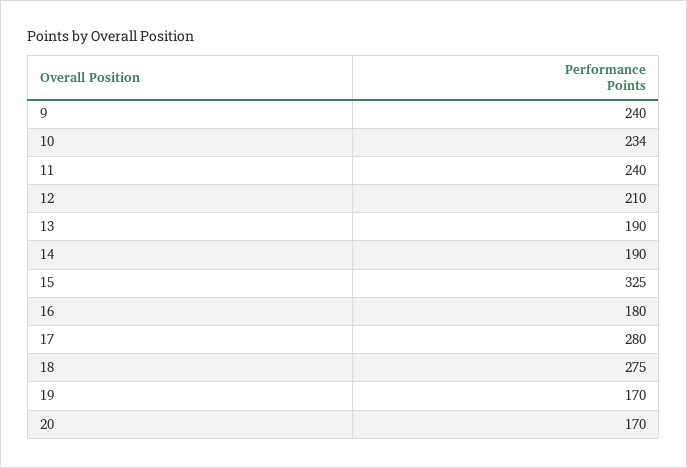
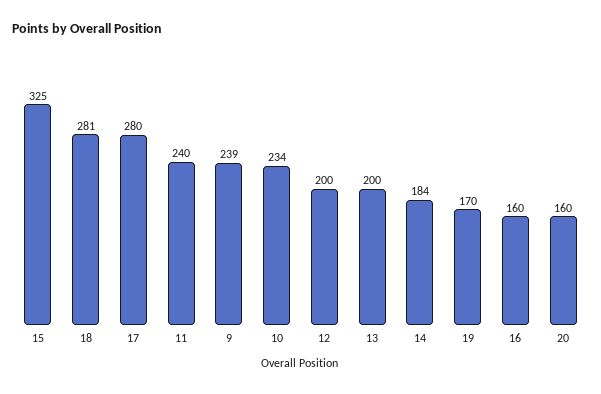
9: 240 -> 239
12: 210 -> 200
13: 190 -> 200
14: 190 -> 184
16: 180 -> 160
18: 275 -> 281
20: 170 -> 160

